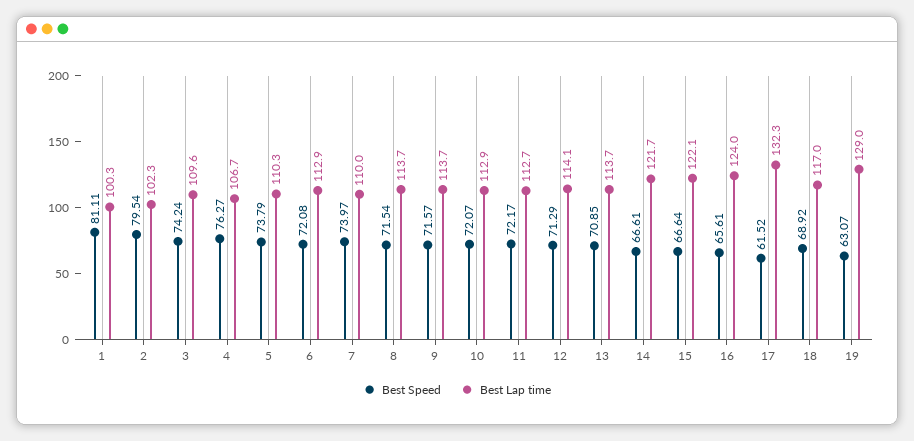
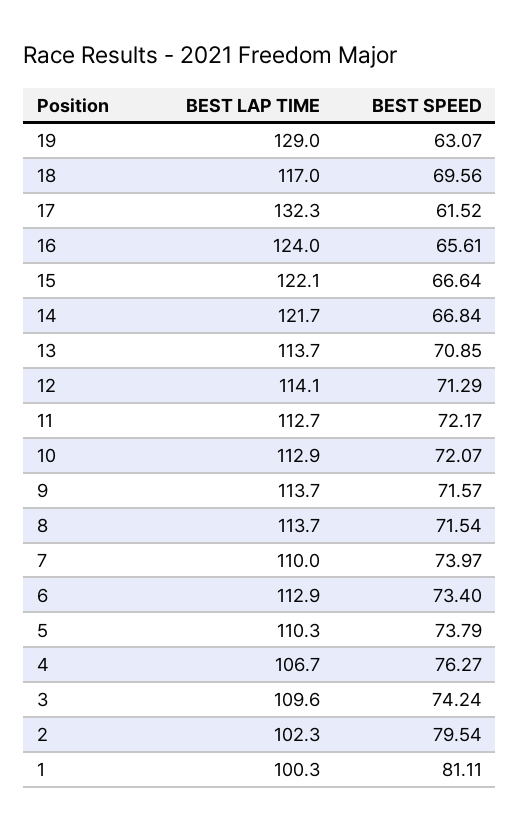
Best Speed, 6: 72.08 -> 73.4
Best Speed, 14: 66.61 -> 66.84
Best Speed, 18: 68.92 -> 69.56

